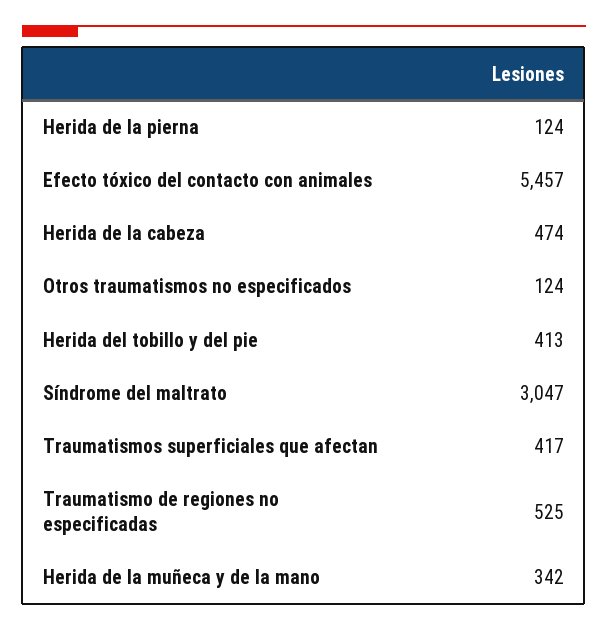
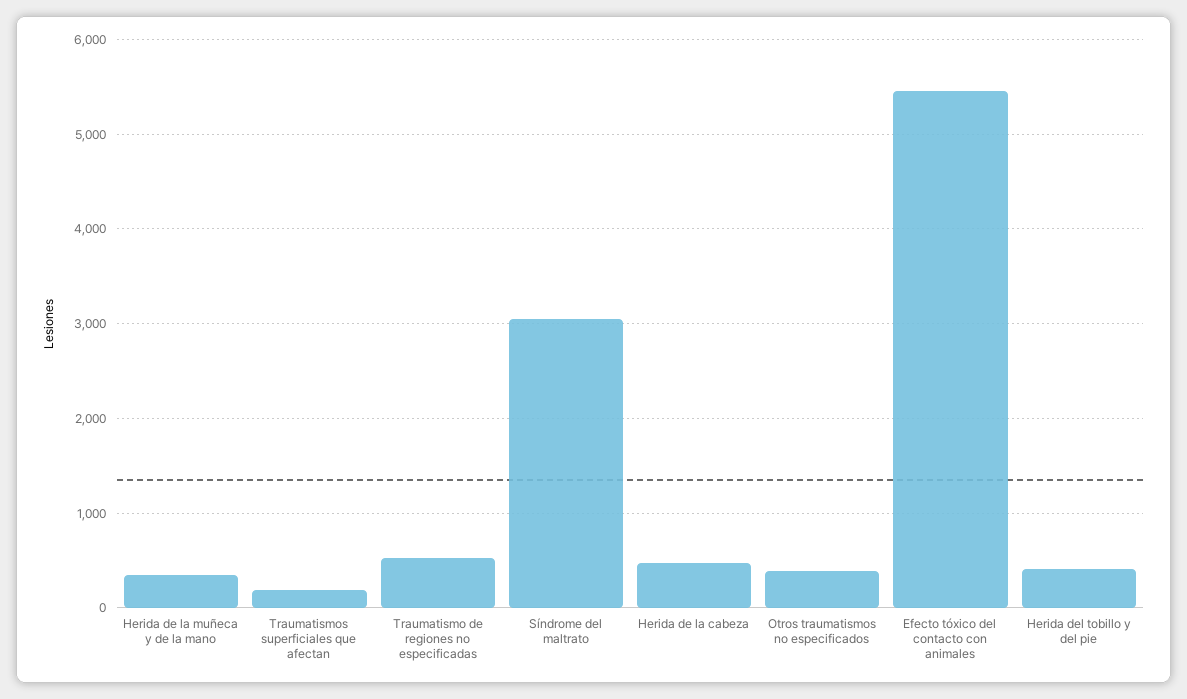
Herida de la pierna: 124 -> none
Otros traumatismos no especificados: 124 -> 400
Traumatismos superficiales que afectan: 417 -> 200

